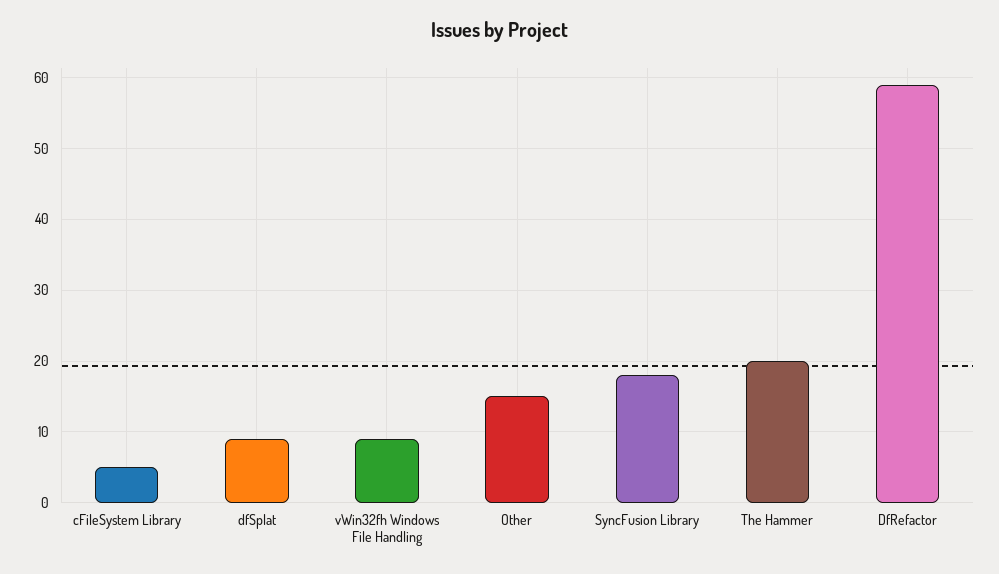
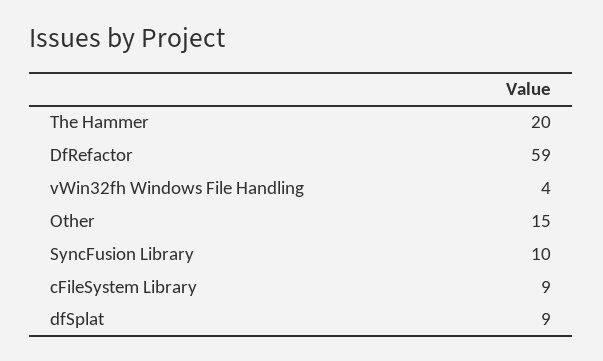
cFileSystem Library: 5 -> 9
vWin32fh Windows File Handling: 9 -> 4
SyncFusion Library: 18 -> 10

